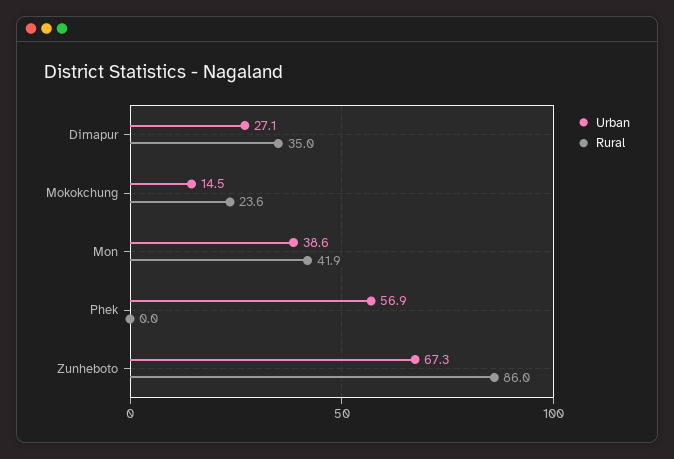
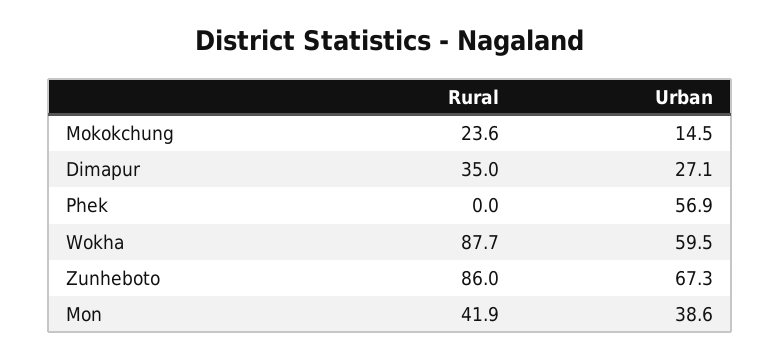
Rural, Wokha: none -> 87.7
Urban, Wokha: none -> 59.5

